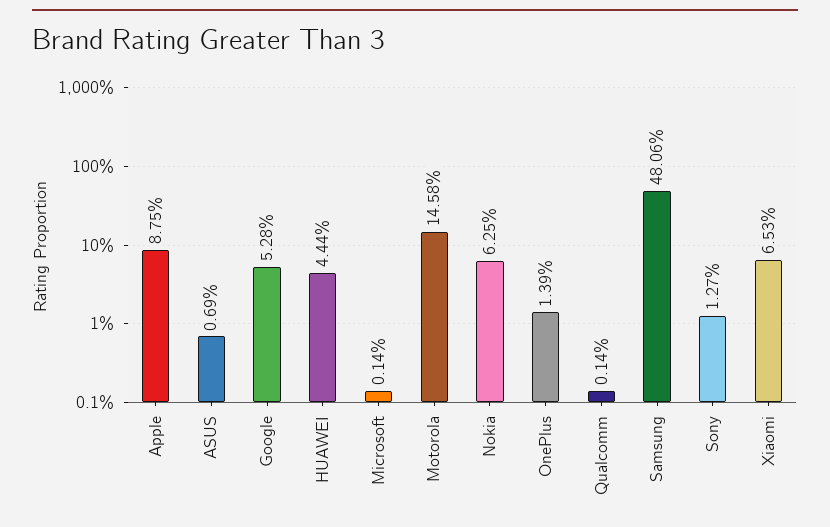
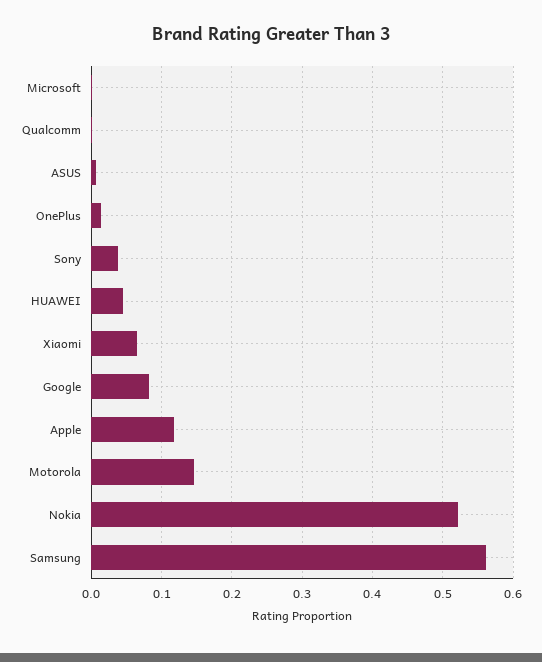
Apple: 0.0875 -> 0.12
Google: 0.0528 -> 0.08
Nokia: 0.0625 -> 0.52
Samsung: 0.4806 -> 0.56
Sony: 0.0127 -> 0.04

